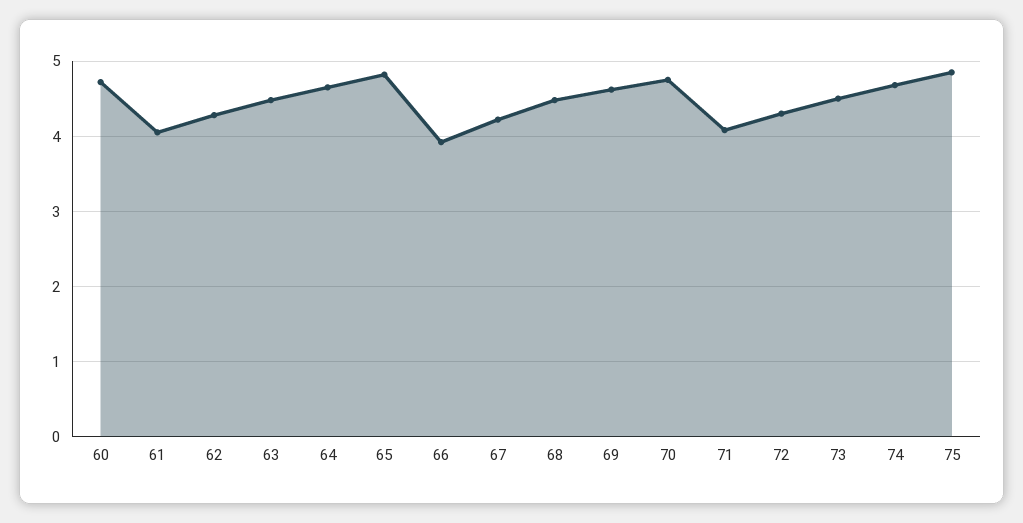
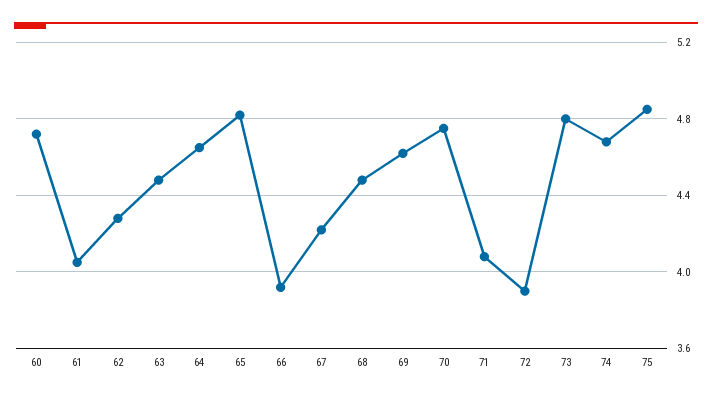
72: 4.3 -> 3.9
73: 4.5 -> 4.8

